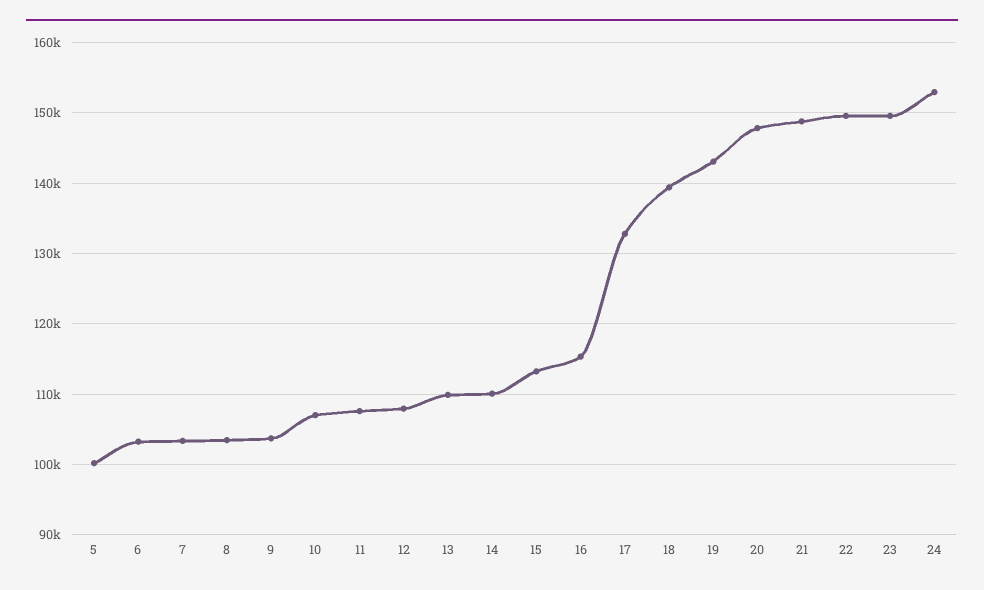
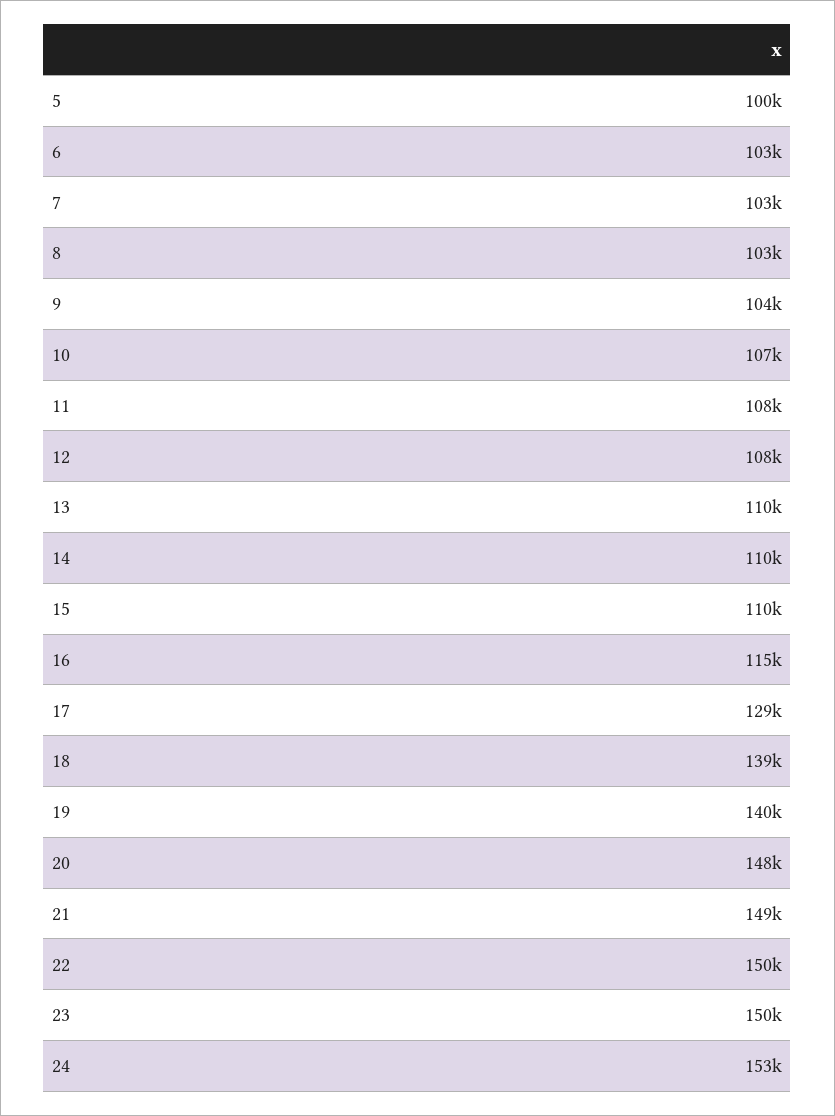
15: 113000 -> 110000
17: 133000 -> 129000
19: 143000 -> 140000

